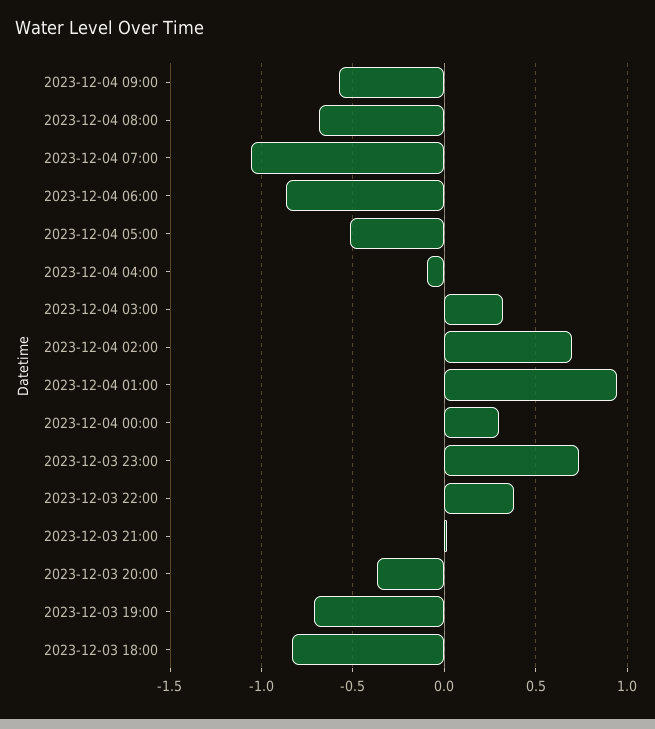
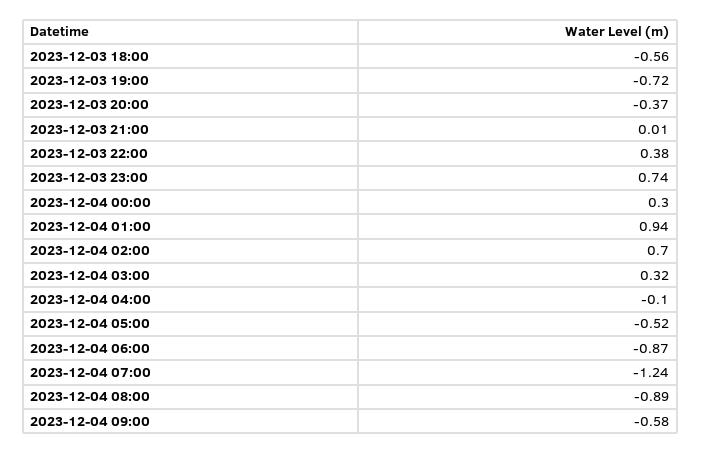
2023-12-04 08:00: -0.7 -> -0.89
2023-12-04 07:00: -1.05 -> -1.24
2023-12-03 18:00: -0.85 -> -0.56

